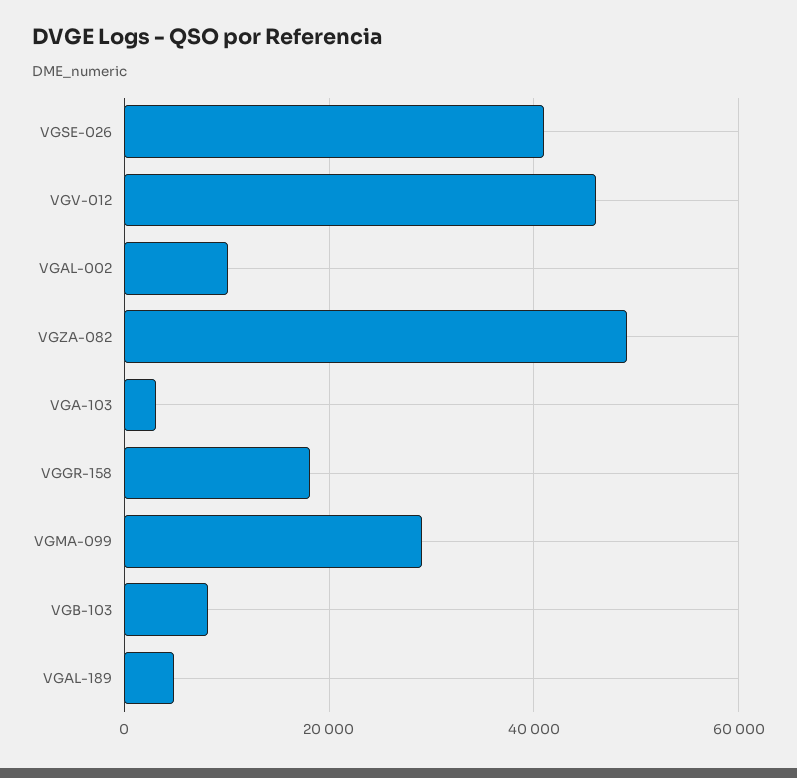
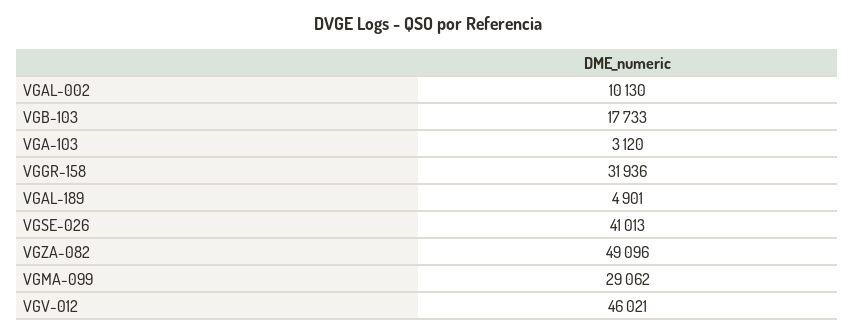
VGGR-158: 18000 -> 31936
VGB-103: 8000 -> 17733

